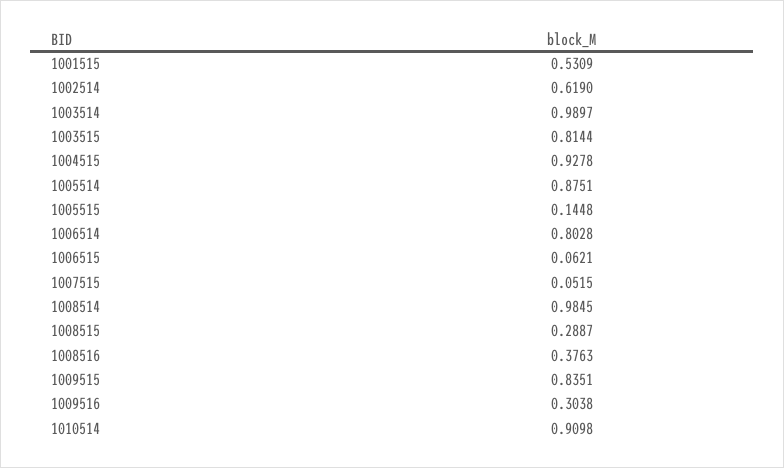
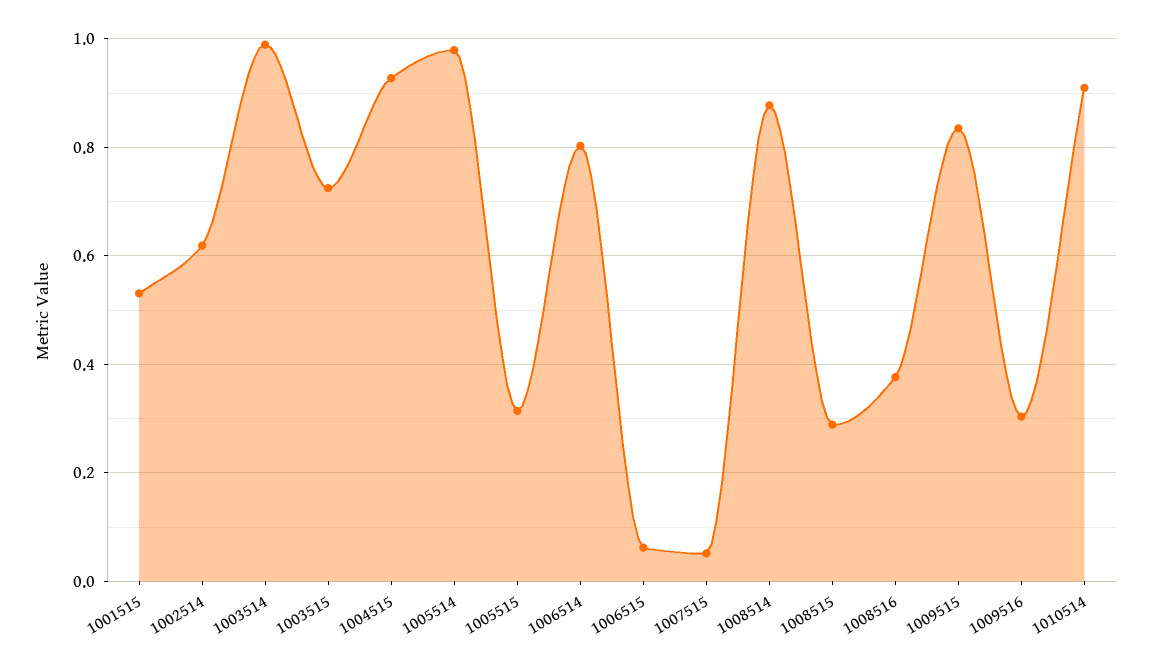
1003515: 0.8144 -> 0.72
1005514: 0.8751 -> 0.98
1005515: 0.1448 -> 0.32
1008514: 0.9845 -> 0.88

